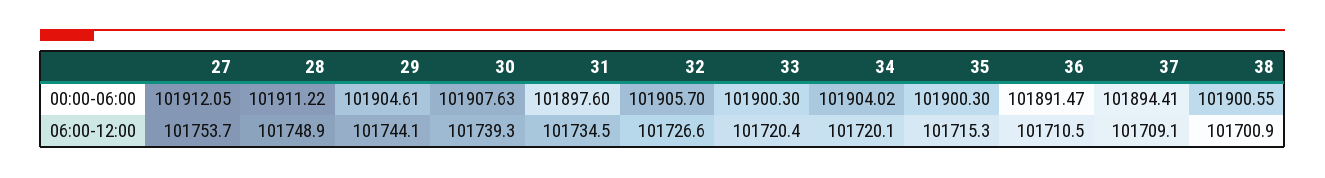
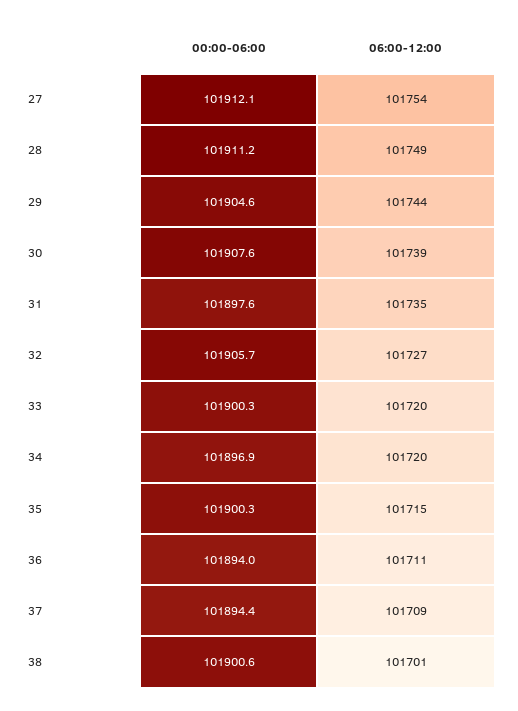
34, 00:00-06:00: 101904.02 -> 101896.9
36, 00:00-06:00: 101891.47 -> 101894

